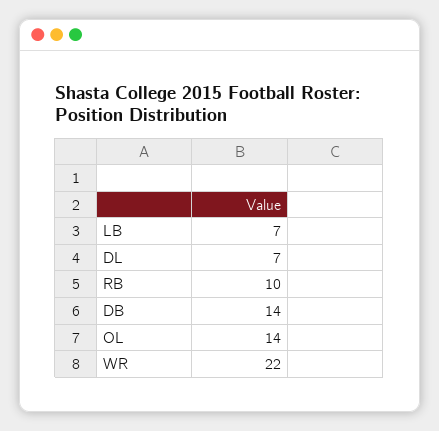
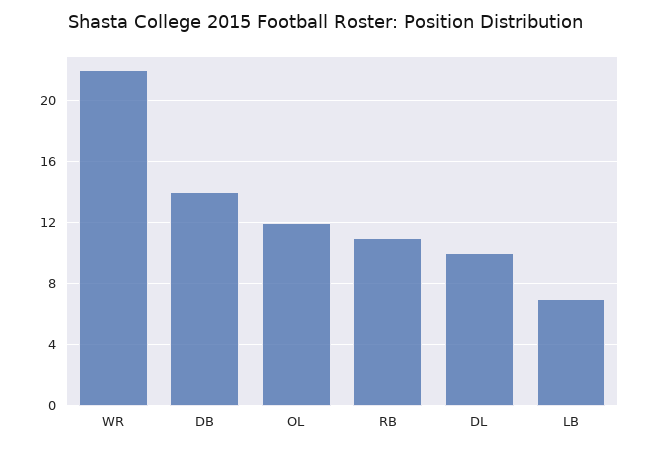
DL: 7 -> 10
RB: 10 -> 11
OL: 14 -> 12

